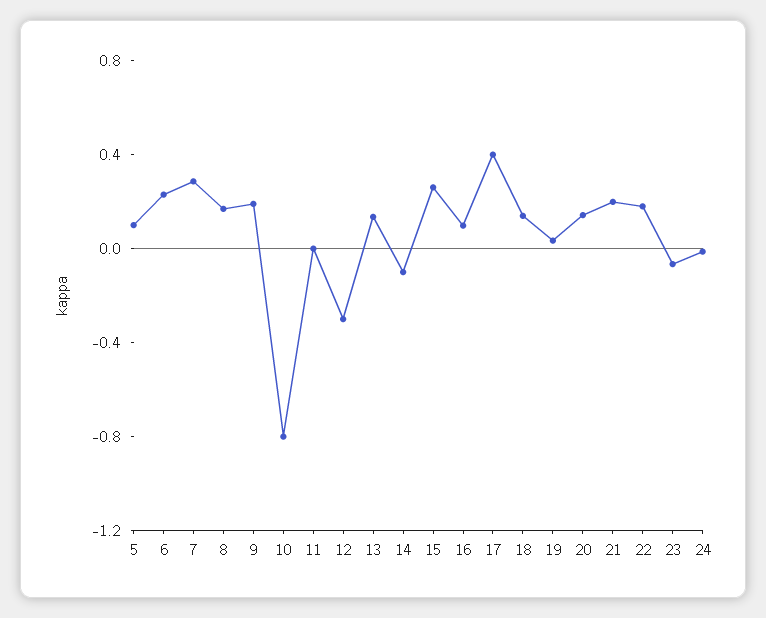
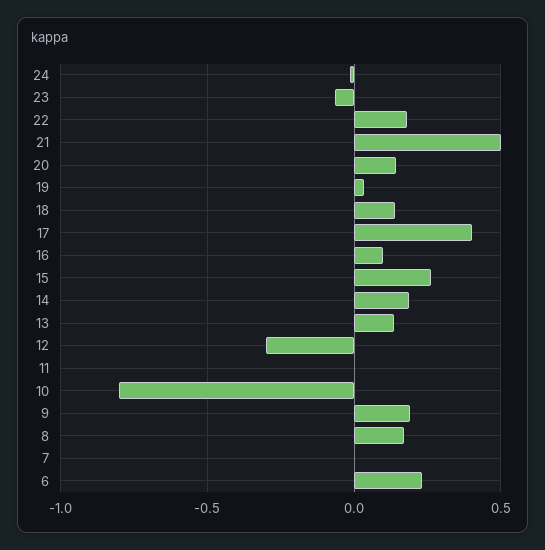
5: 0.1 -> none
7: 0.3 -> 0
14: -0.1 -> 0.2
21: 0.2 -> 0.5

